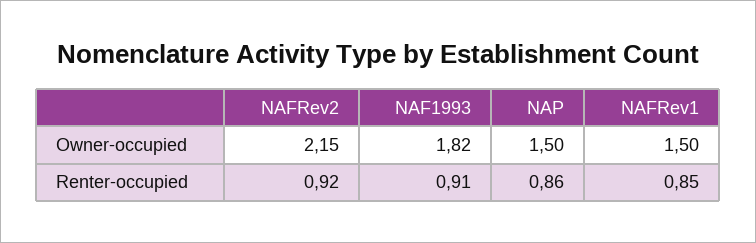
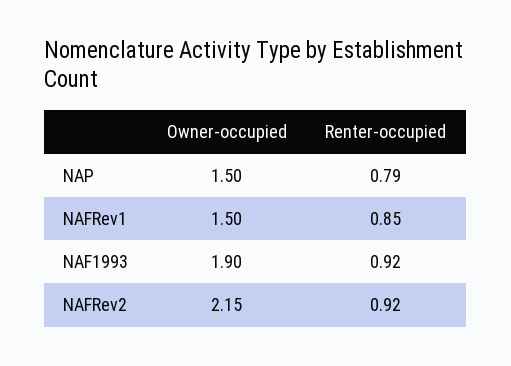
NAF1993, Owner-occupied: 1.82 -> 1.9
NAF1993, Renter-occupied: 0.91 -> 0.92
NAP, Renter-occupied: 0.86 -> 0.79

